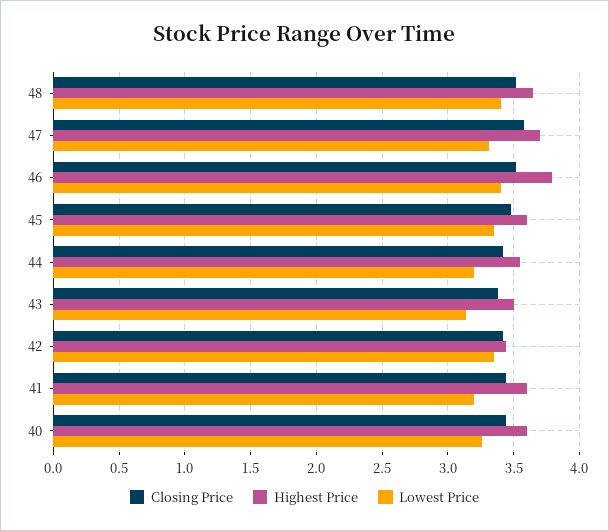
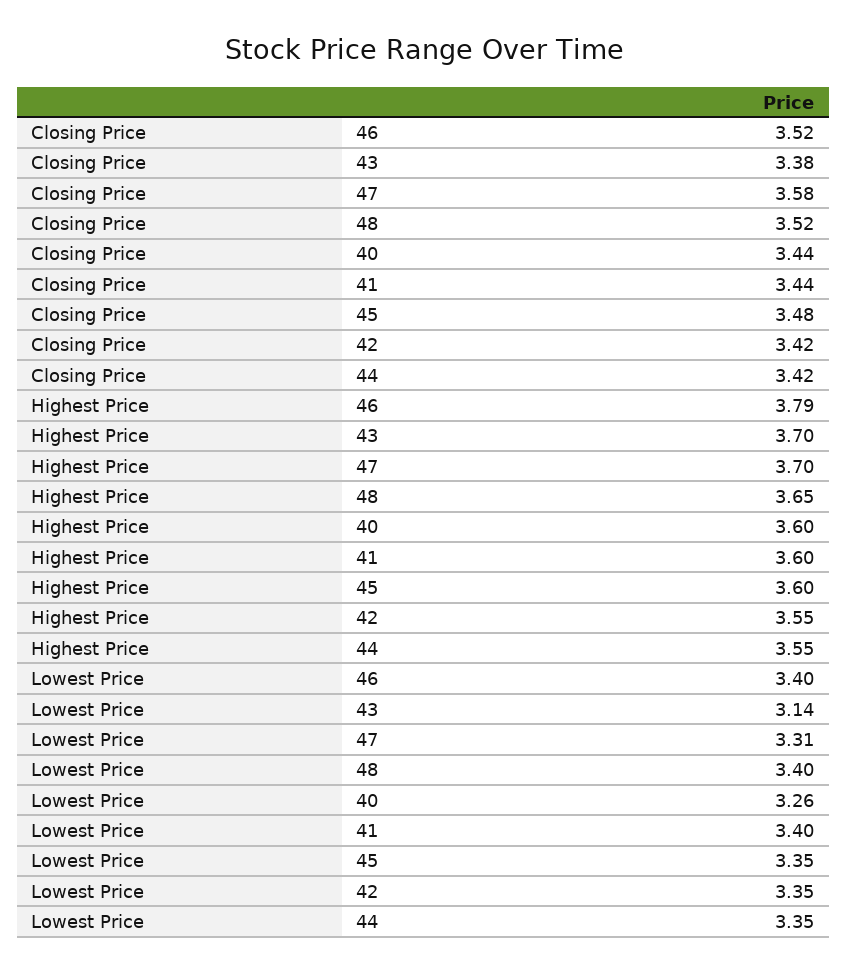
Lowest Price, 44: 3.2 -> 3.35
Highest Price, 43: 3.5 -> 3.7
Highest Price, 42: 3.45 -> 3.55
Lowest Price, 41: 3.2 -> 3.4

